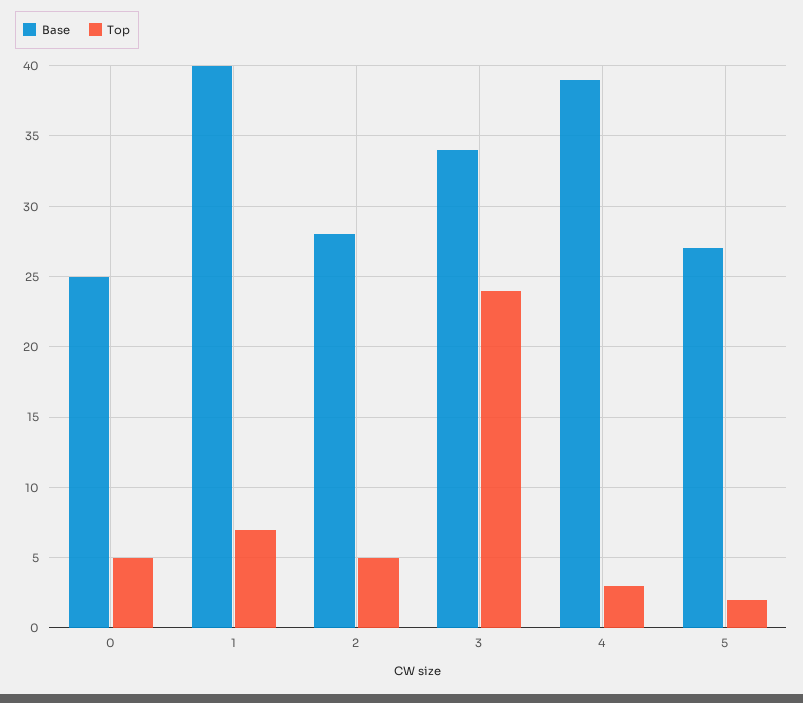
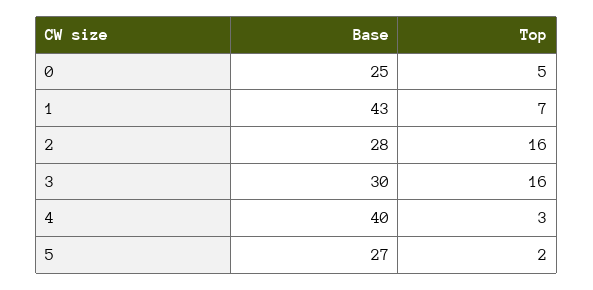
Base, 1: 40 -> 43
Top, 2: 5 -> 16
Base, 3: 34 -> 30
Top, 3: 24 -> 16
Base, 4: 39 -> 40

